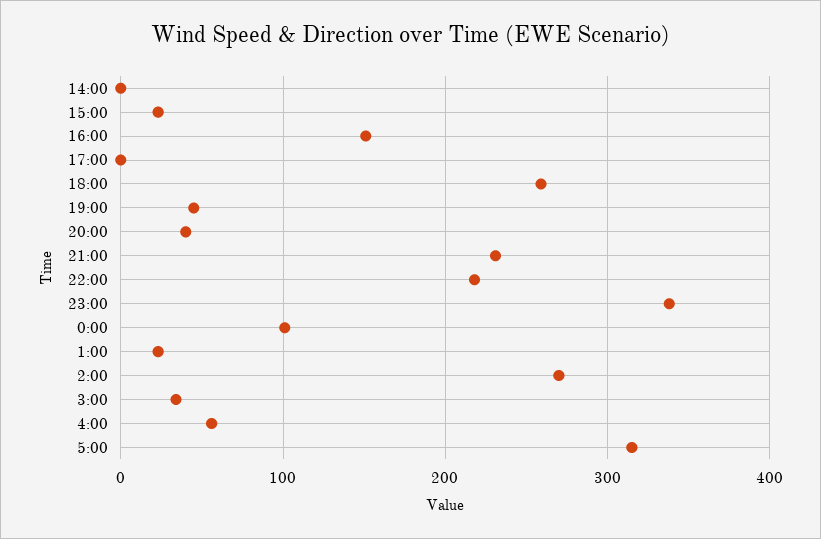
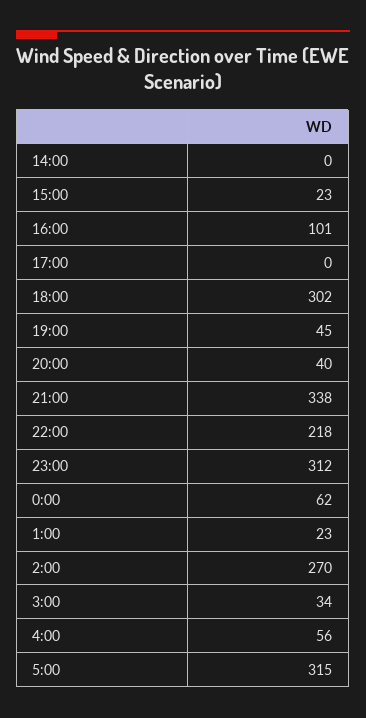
16:00: 150 -> 101
18:00: 260 -> 302
21:00: 230 -> 338
23:00: 340 -> 312
0:00: 100 -> 62

